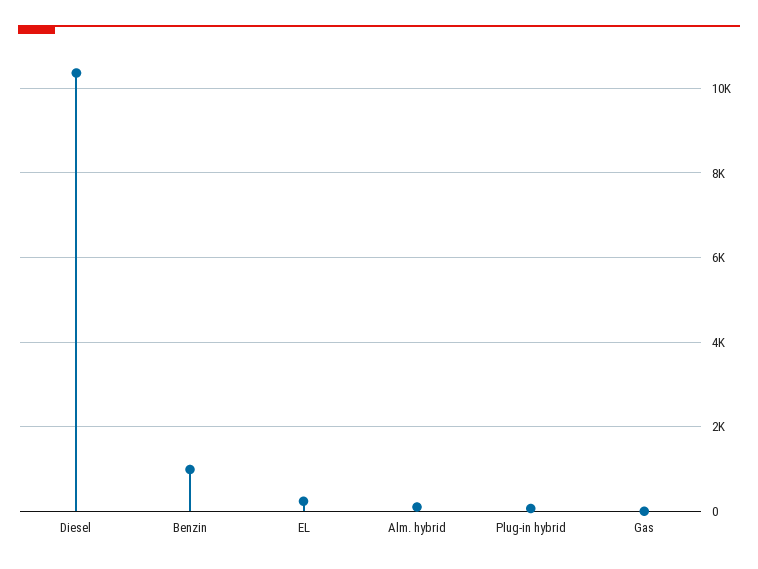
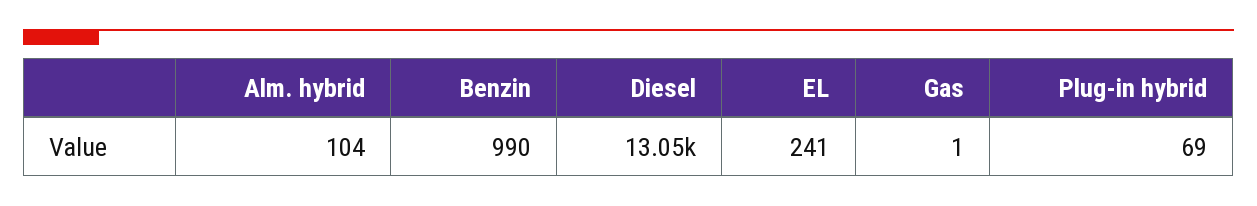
Diesel: 10400 -> 13050

